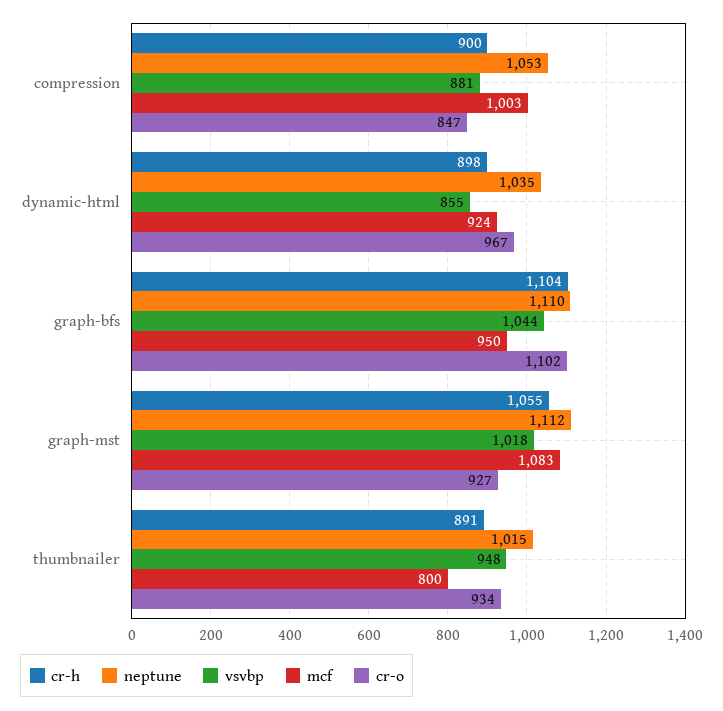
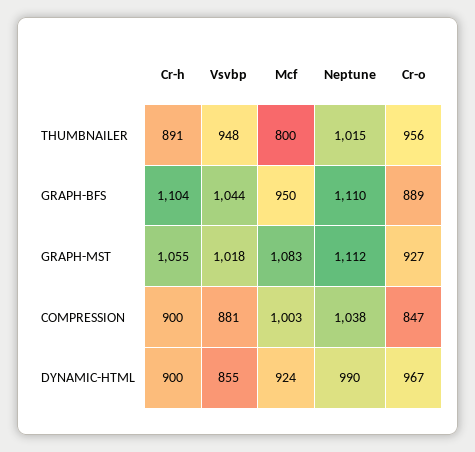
neptune, compression: 1053 -> 1038
cr-h, dynamic-html: 898 -> 900
neptune, dynamic-html: 1035 -> 990
cr-o, graph-bfs: 1102 -> 889
cr-o, thumbnailer: 934 -> 956

